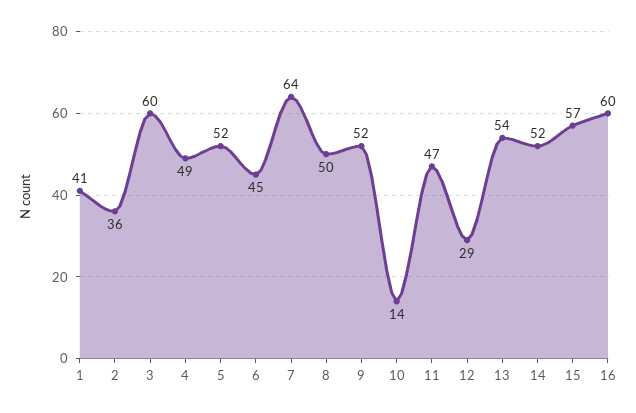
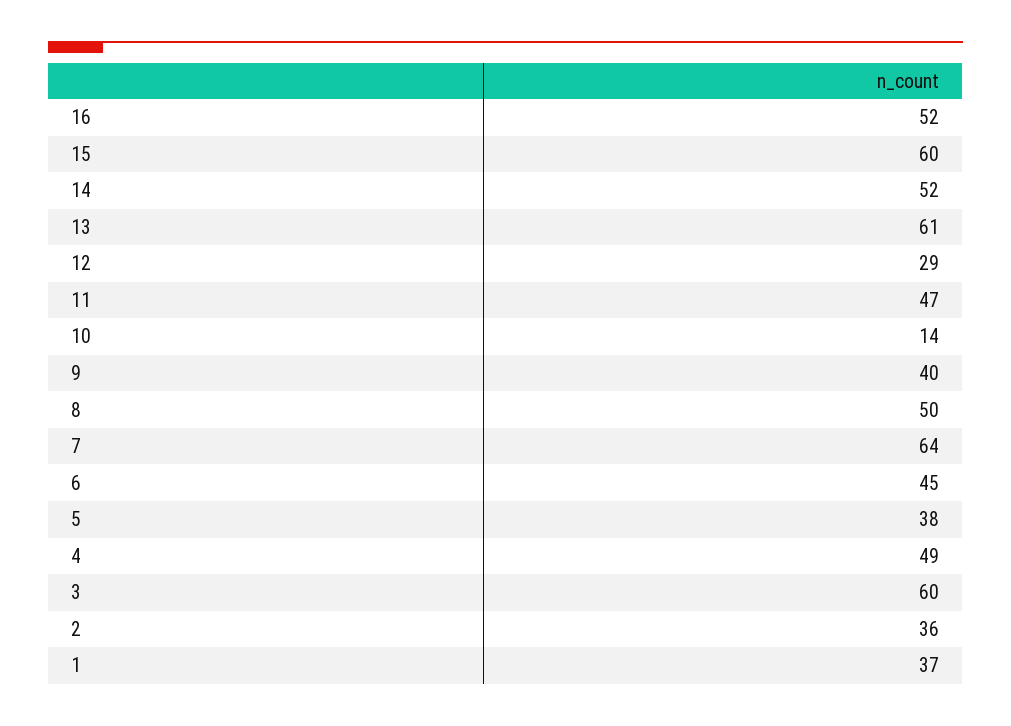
1: 41 -> 37
5: 52 -> 38
9: 52 -> 40
13: 54 -> 61
15: 57 -> 60
16: 60 -> 52

